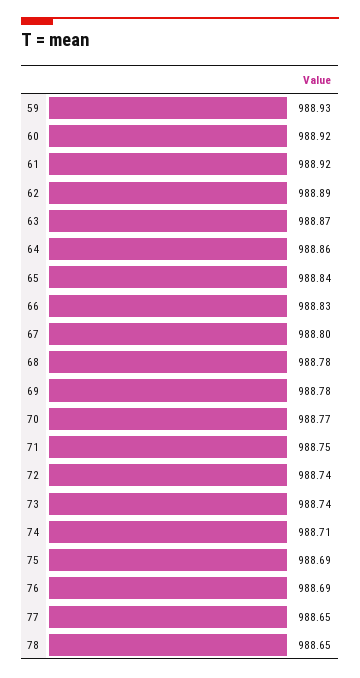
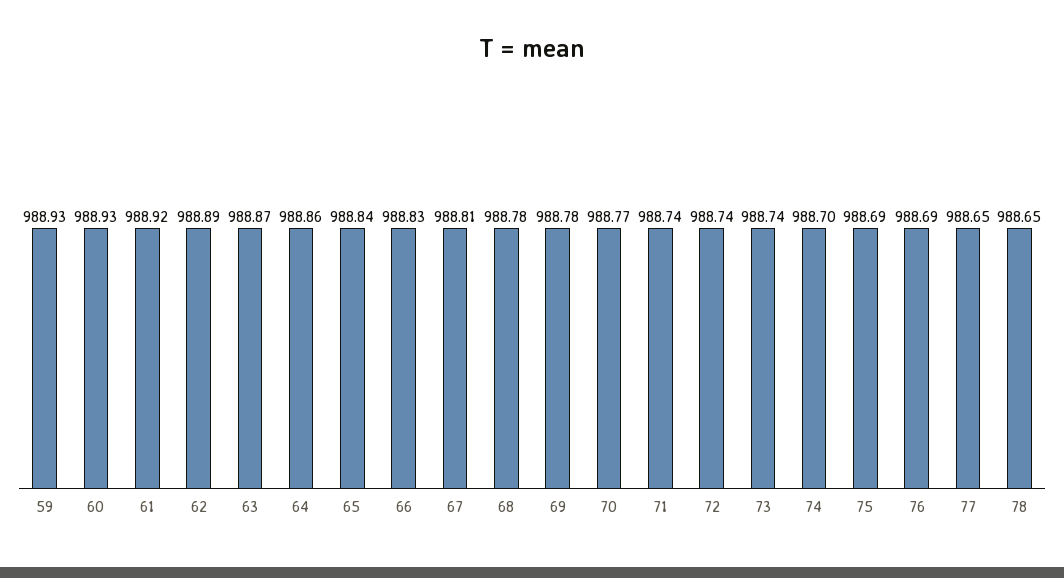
60: 988.92 -> 988.93
67: 988.8 -> 988.81
71: 988.75 -> 988.74
74: 988.71 -> 988.7

